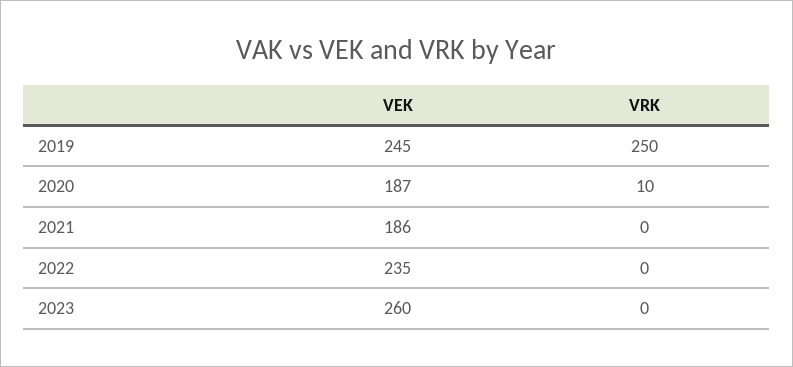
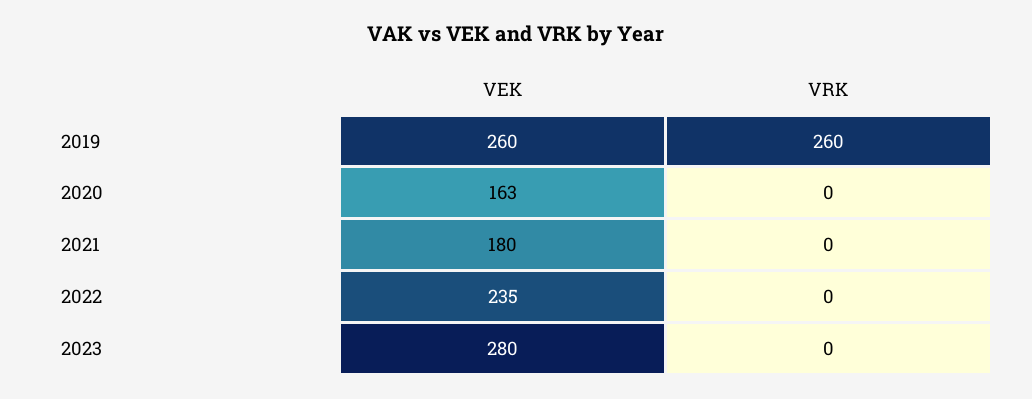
VEK, 2019: 245 -> 260
VRK, 2019: 250 -> 260
VEK, 2020: 187 -> 163
VRK, 2020: 10 -> 0
VEK, 2021: 186 -> 180
VEK, 2023: 260 -> 280

